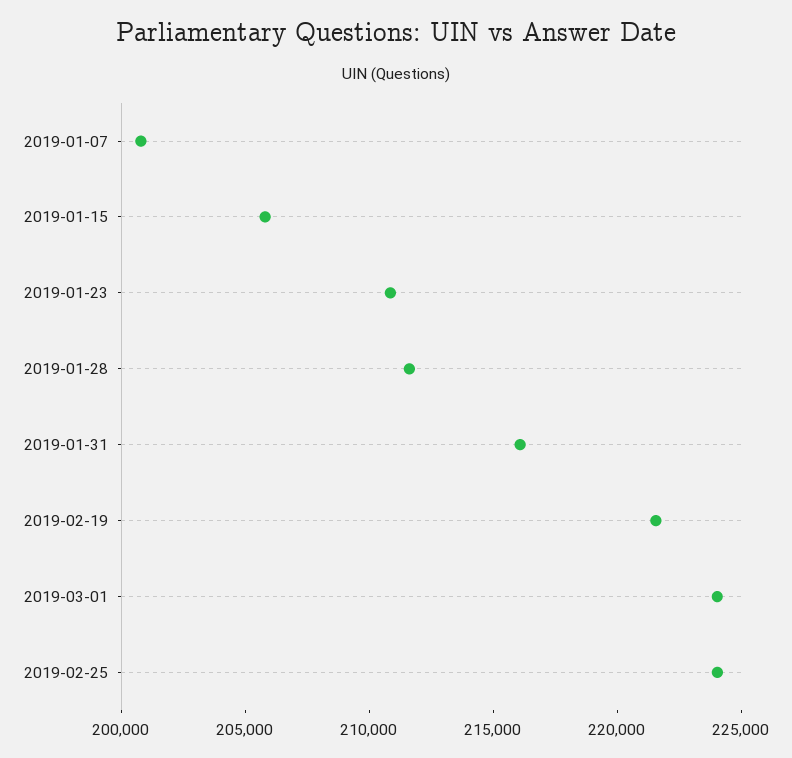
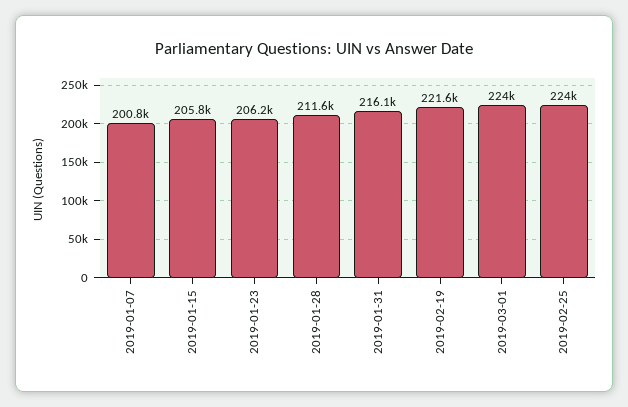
2019-01-23: 211000 -> 206200

